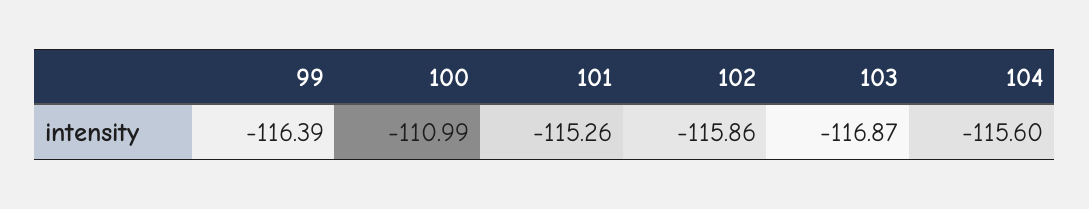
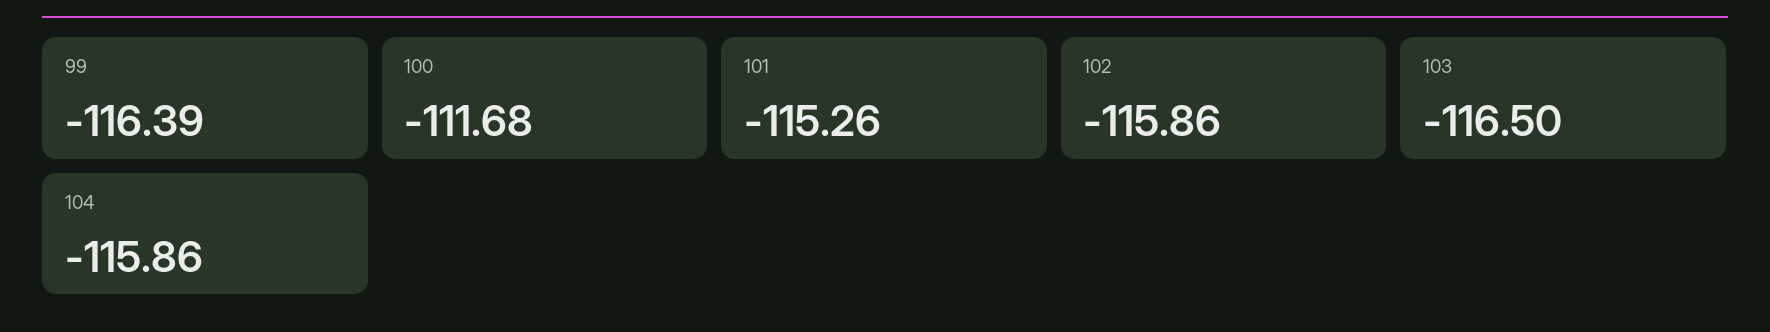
100: -110.99 -> -111.68
103: -116.87 -> -116.5
104: -115.6 -> -115.86

